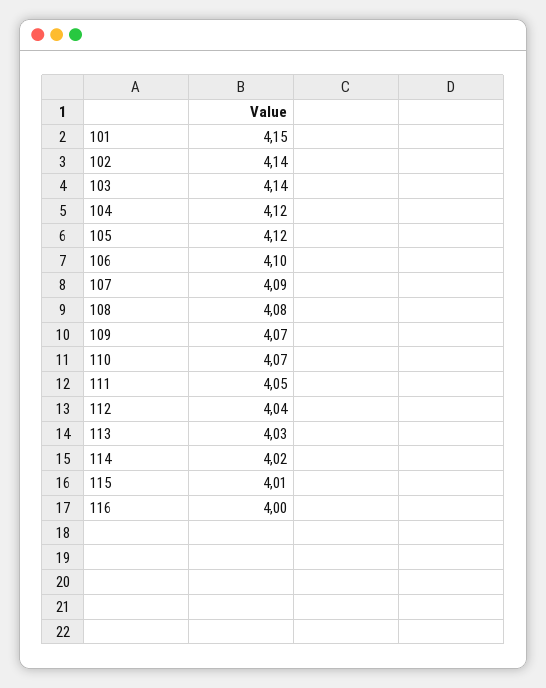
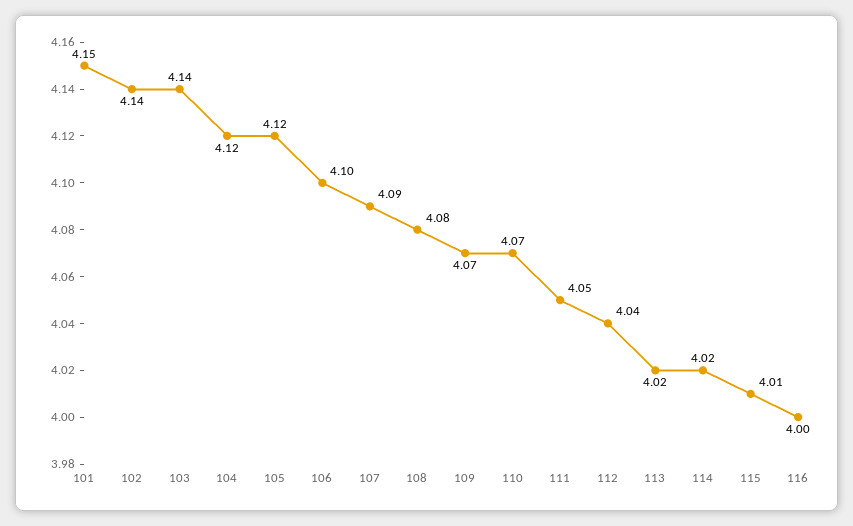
113: 4.03 -> 4.02

